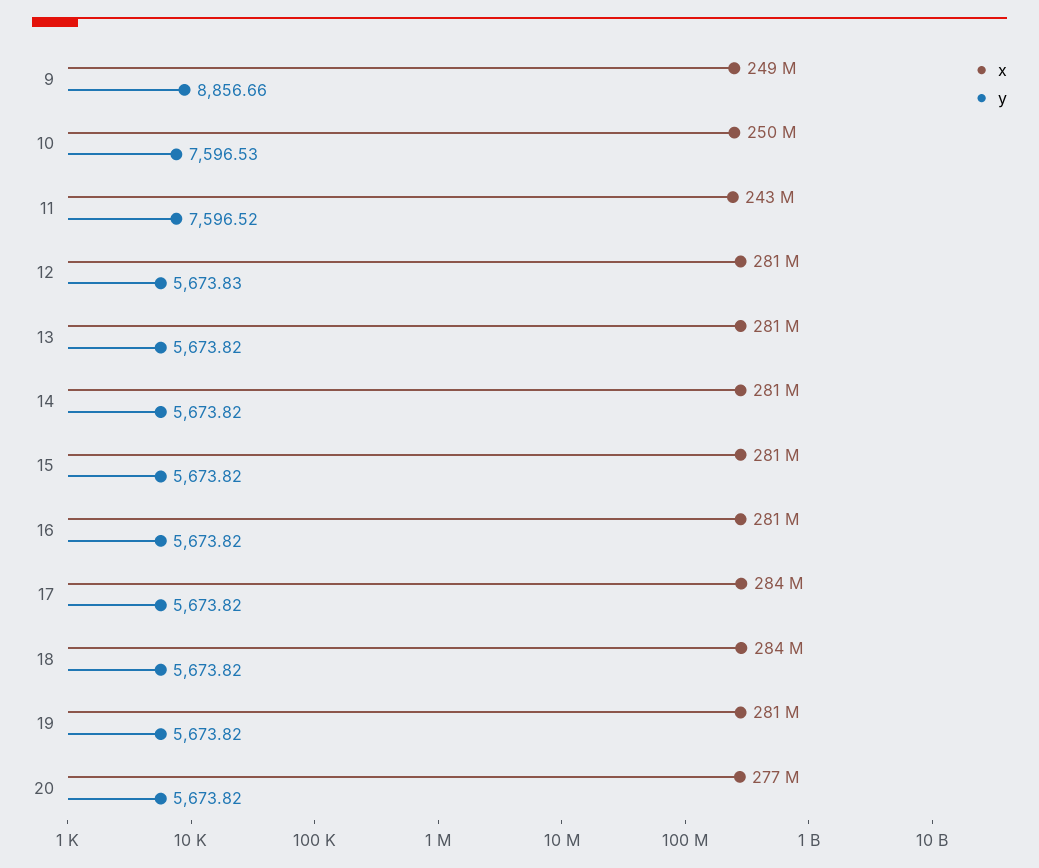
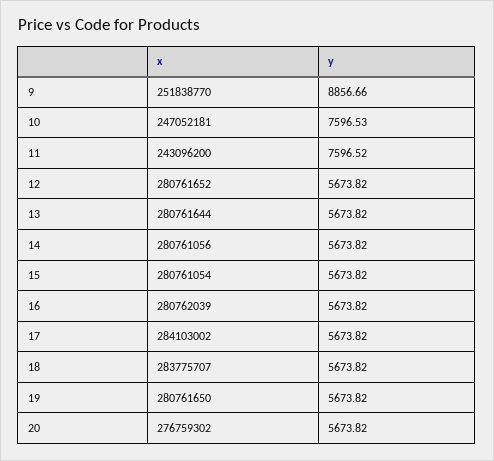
x, 9: 249000000 -> 251838770
x, 10: 250000000 -> 247052181
y, 12: 5673.83 -> 5673.82

